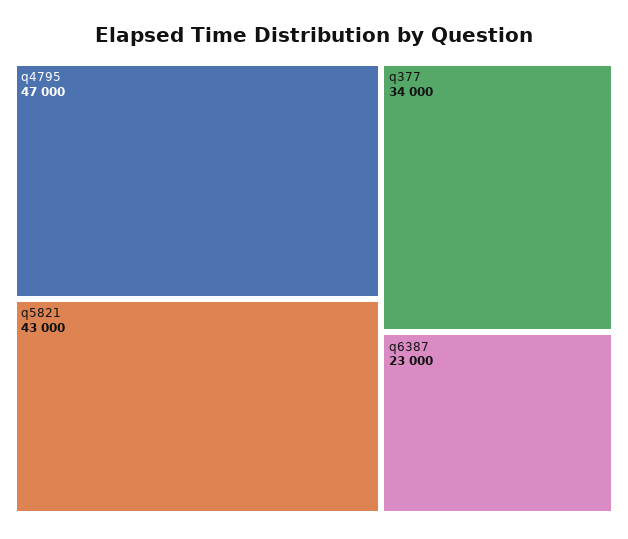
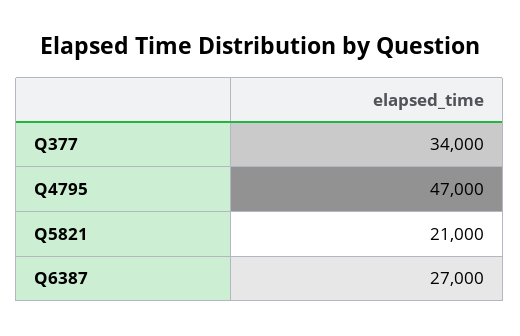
q5821: 43000 -> 21000
q6387: 23000 -> 27000

